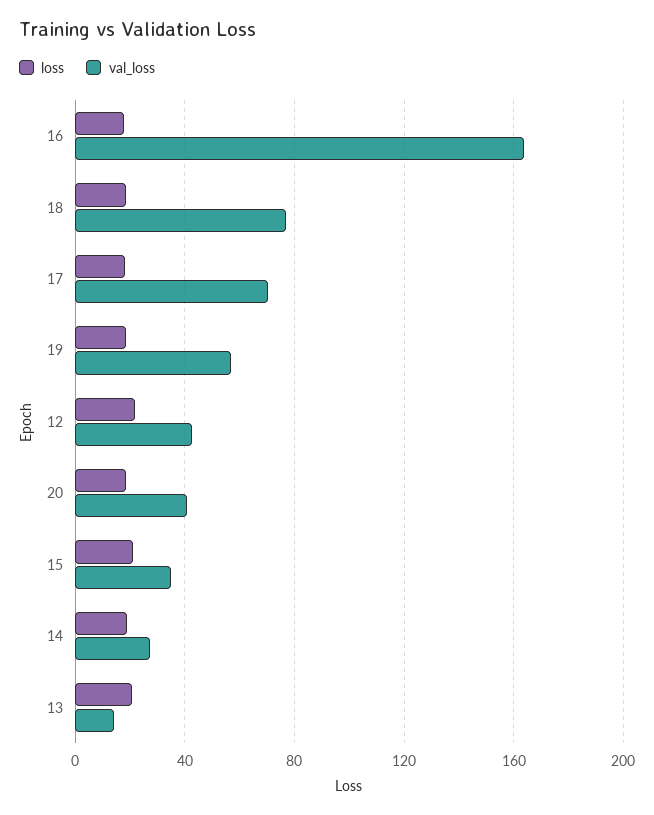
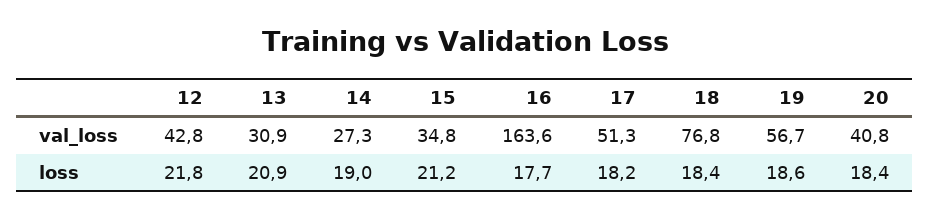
val_loss, 17: 70 -> 51.3
val_loss, 13: 15 -> 30.9

